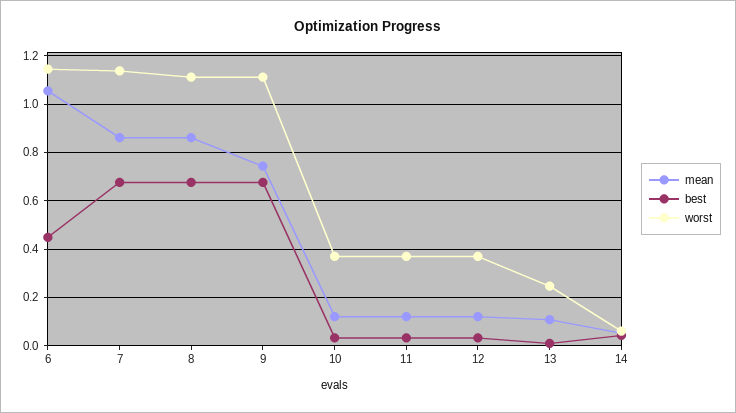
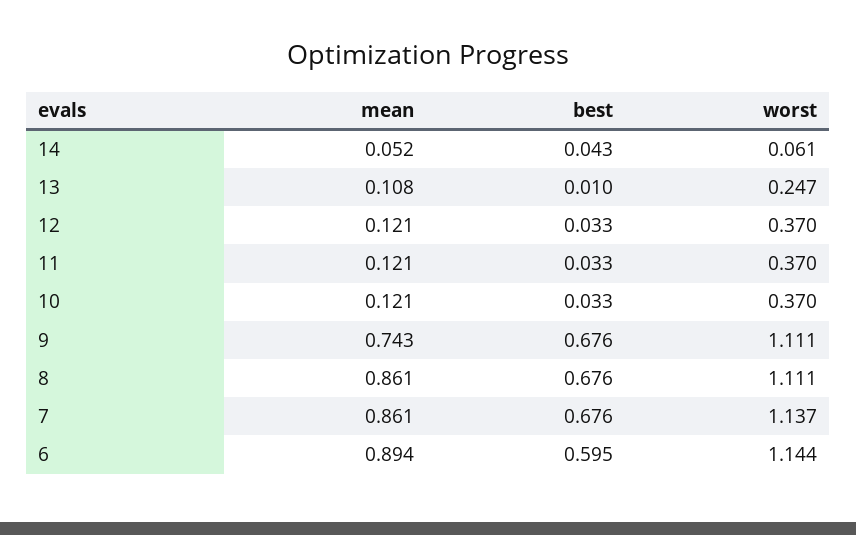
mean, 6: 1.05 -> 0.894
best, 6: 0.45 -> 0.595

